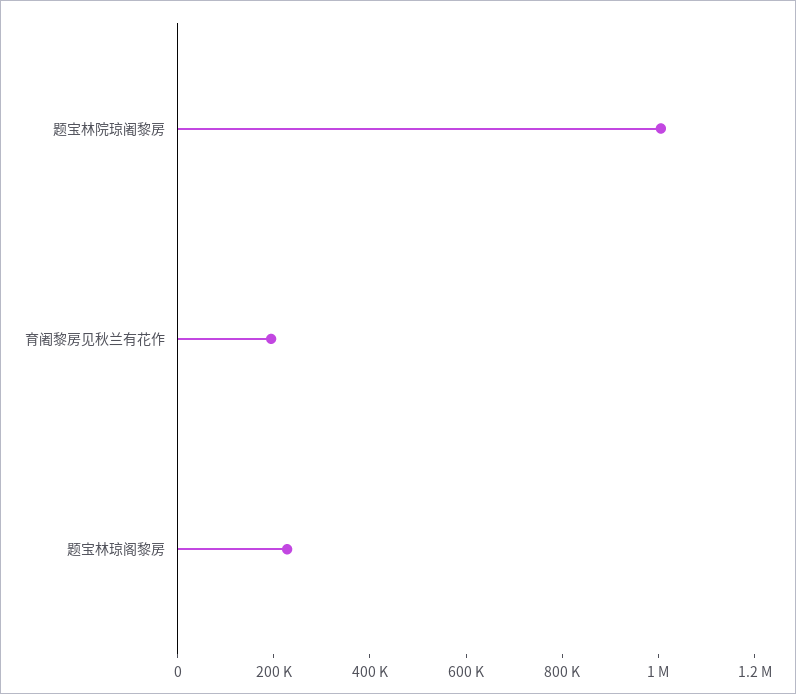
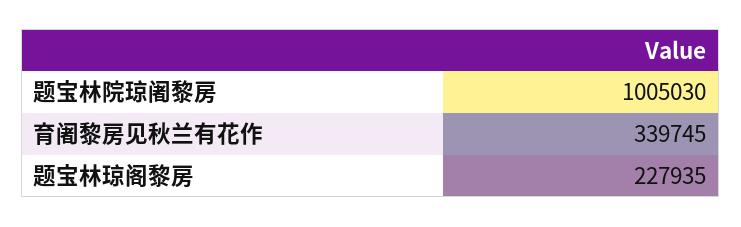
育阇黎房见秋兰有花作: 200000 -> 339745

